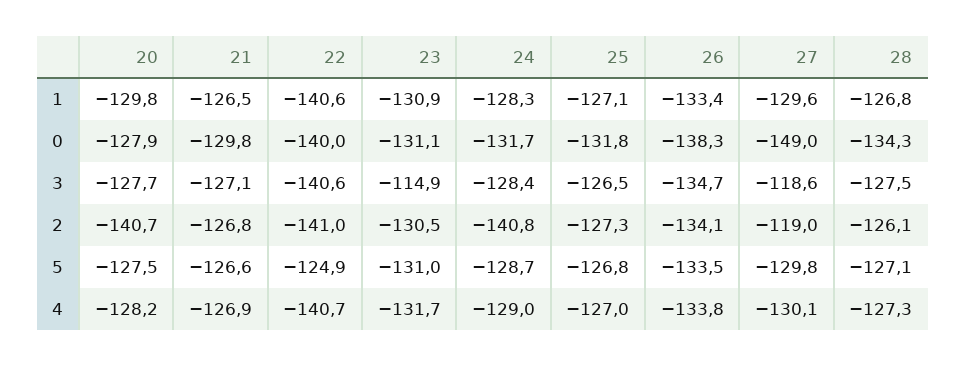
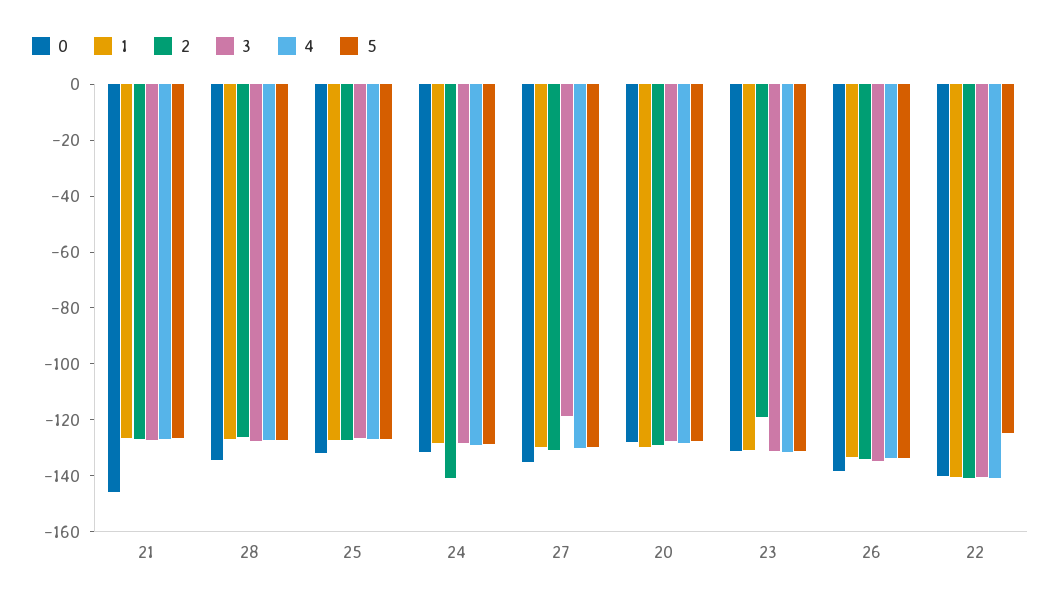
0, 21: -129.8 -> -145
0, 27: -149 -> -135
3, 23: -114.9 -> -130
2, 20: -140.7 -> -130
2, 23: -130.5 -> -120
2, 27: -119 -> -130

